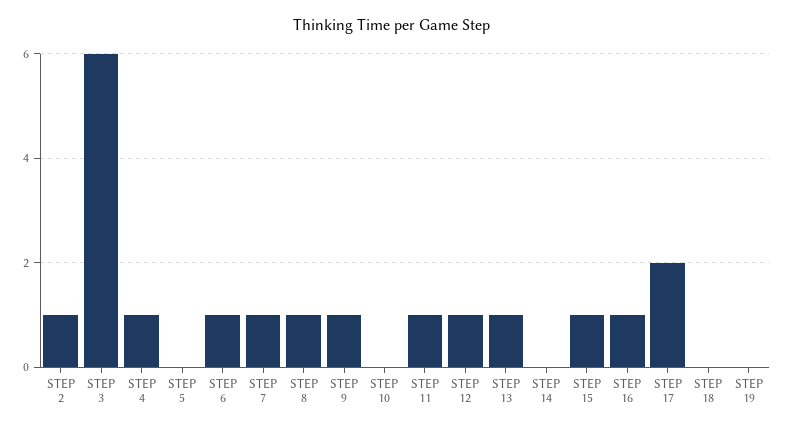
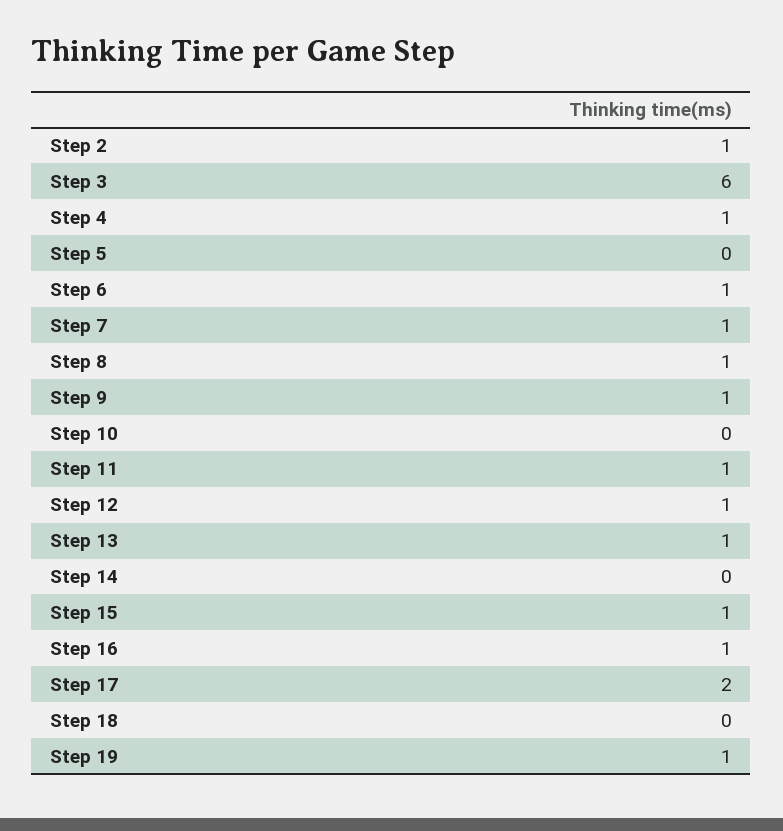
STEP 19: 0 -> 1

